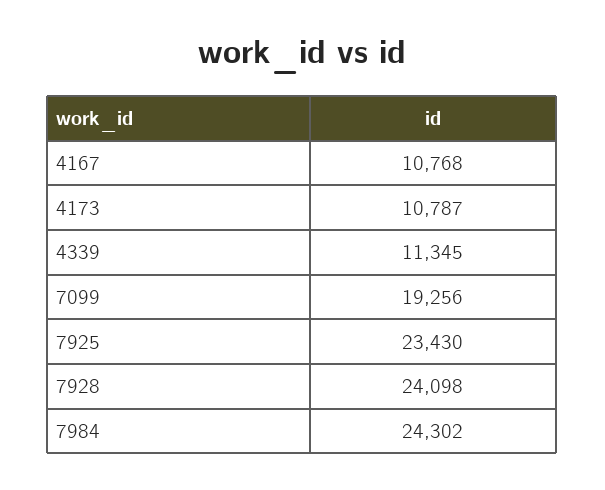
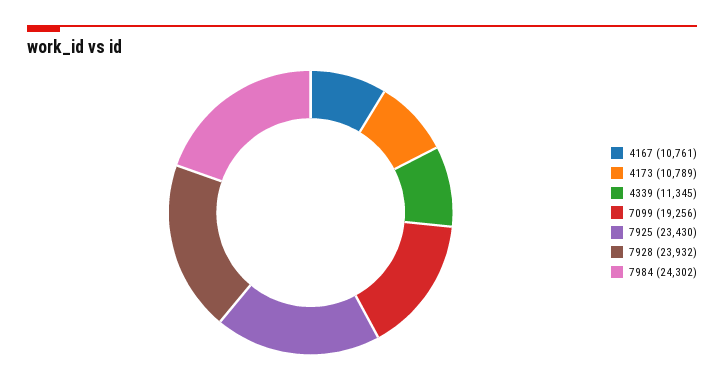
4167: 10768 -> 10761
4173: 10787 -> 10789
7928: 24098 -> 23932

